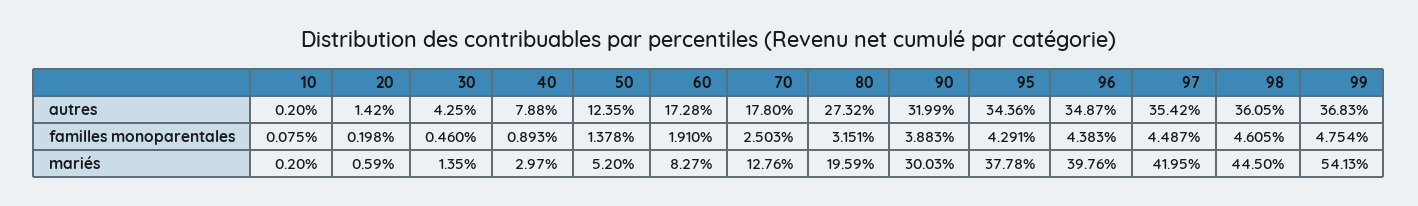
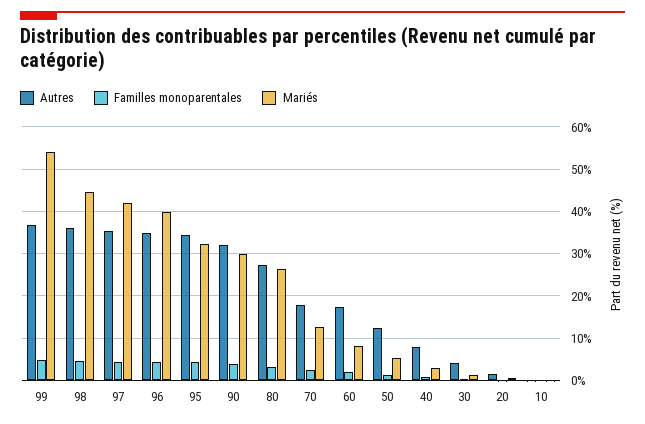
mariés, 80: 19.59 -> 26
mariés, 95: 37.78 -> 32

